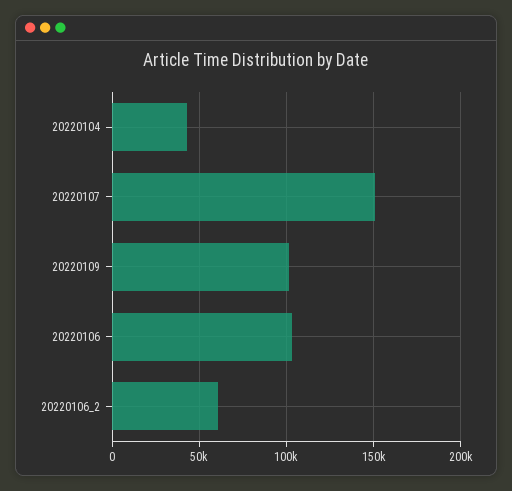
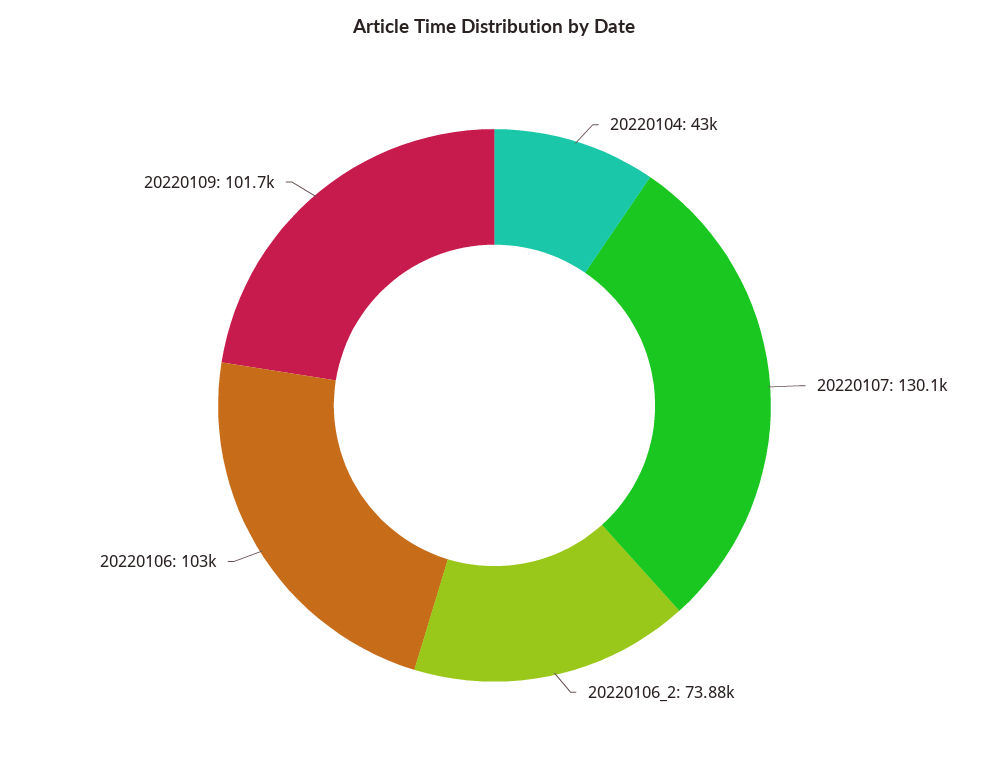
20220107: 150000 -> 130100
20220106_2: 60000 -> 73880

